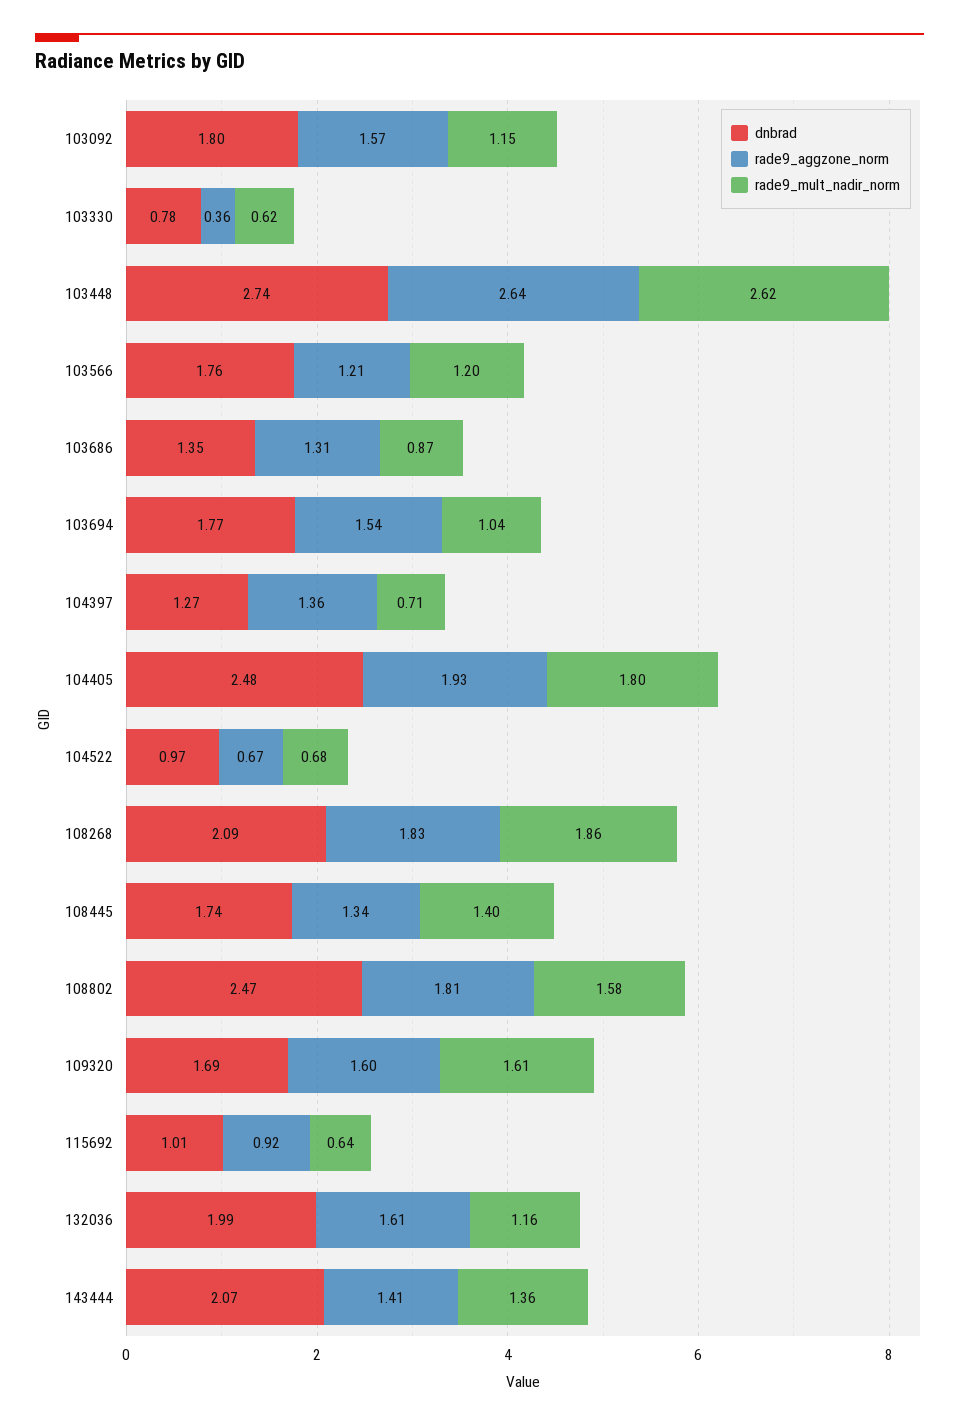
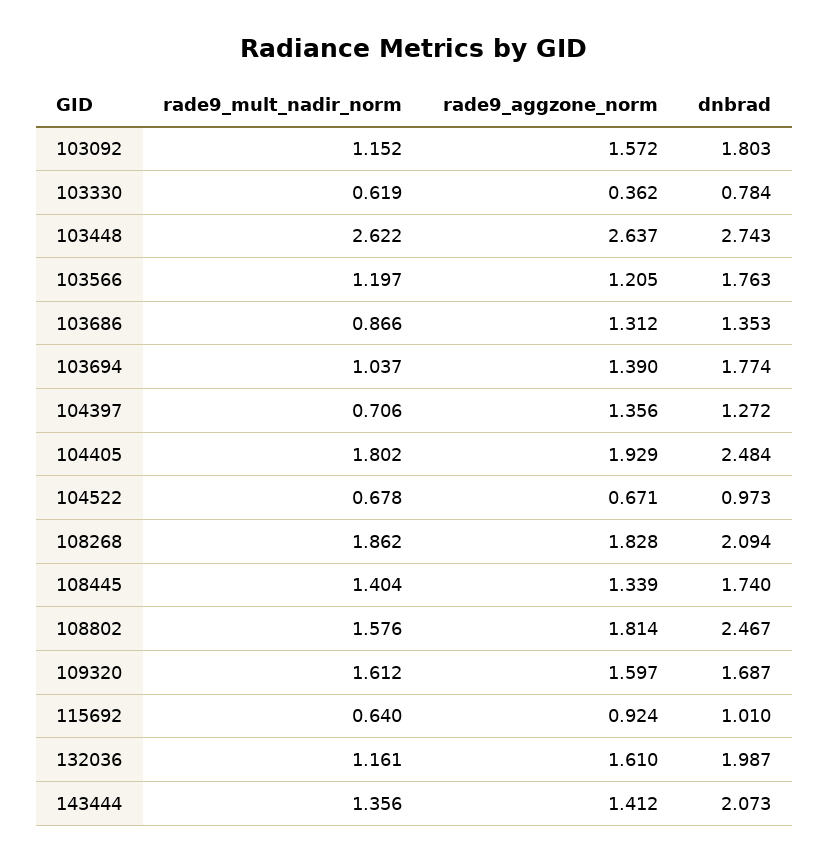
rade9_aggzone_norm, 103694: 1.54 -> 1.39

